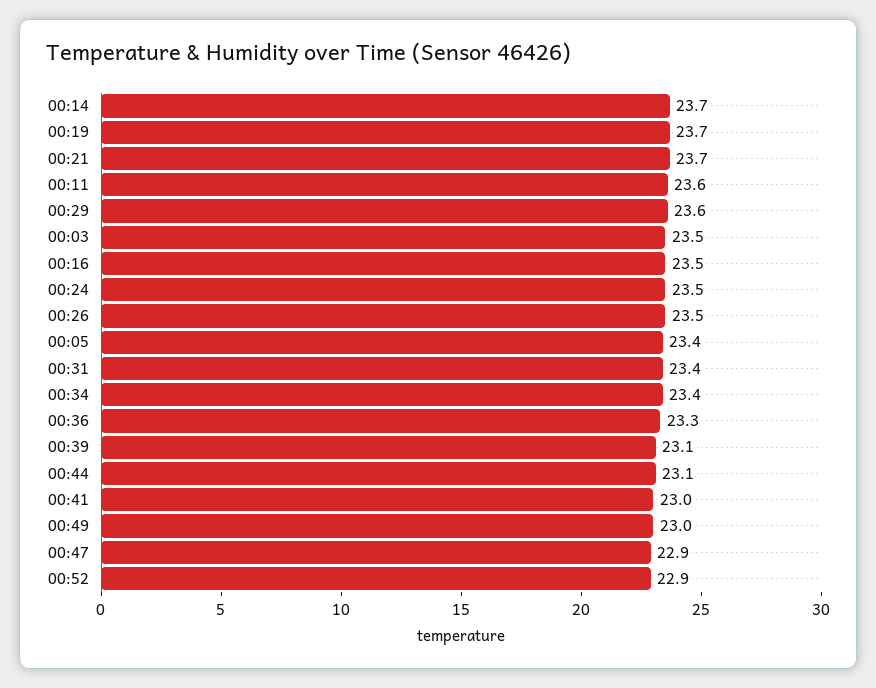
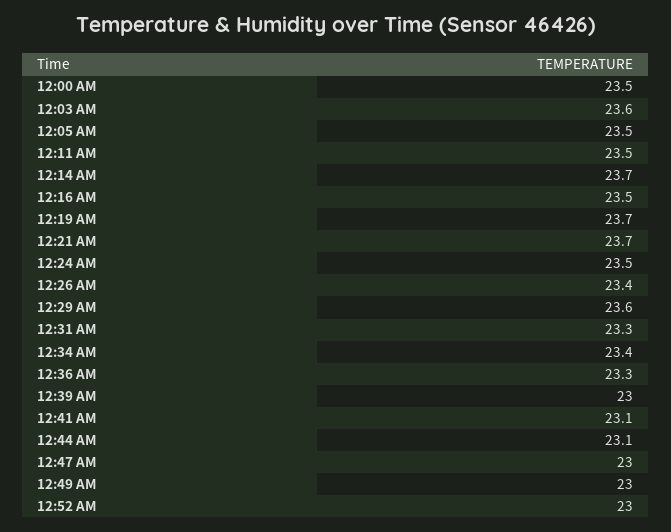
00:11: 23.6 -> 23.5
00:03: 23.5 -> 23.6
00:26: 23.5 -> 23.4
00:05: 23.4 -> 23.5
00:31: 23.4 -> 23.3
00:39: 23.1 -> 23
00:41: 23 -> 23.1
00:47: 22.9 -> 23
00:52: 22.9 -> 23
12:00 AM: none -> 23.5

